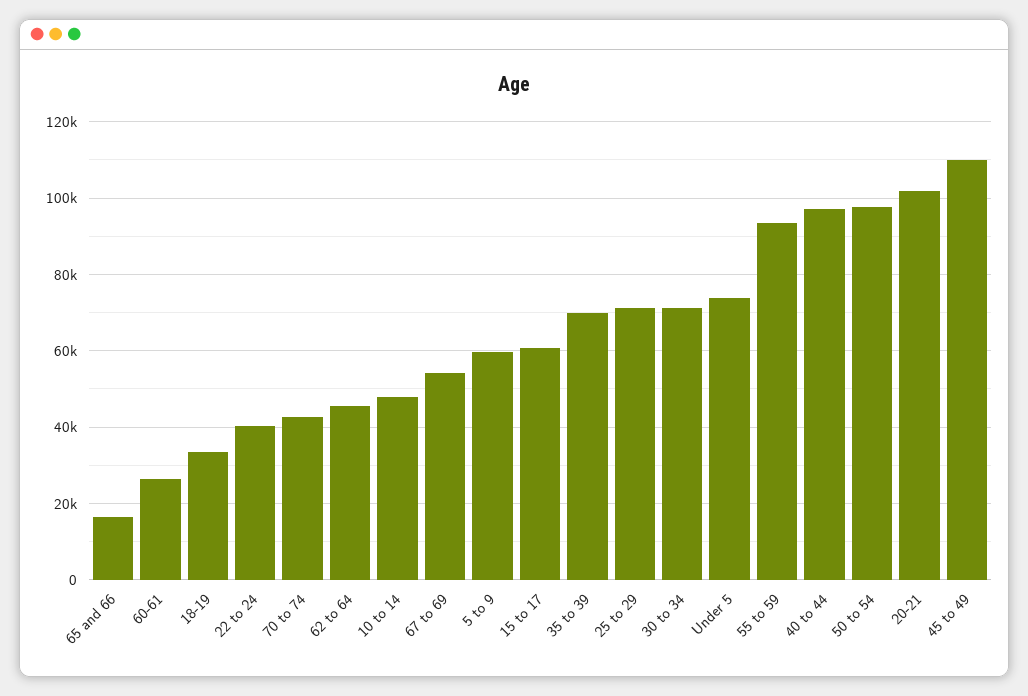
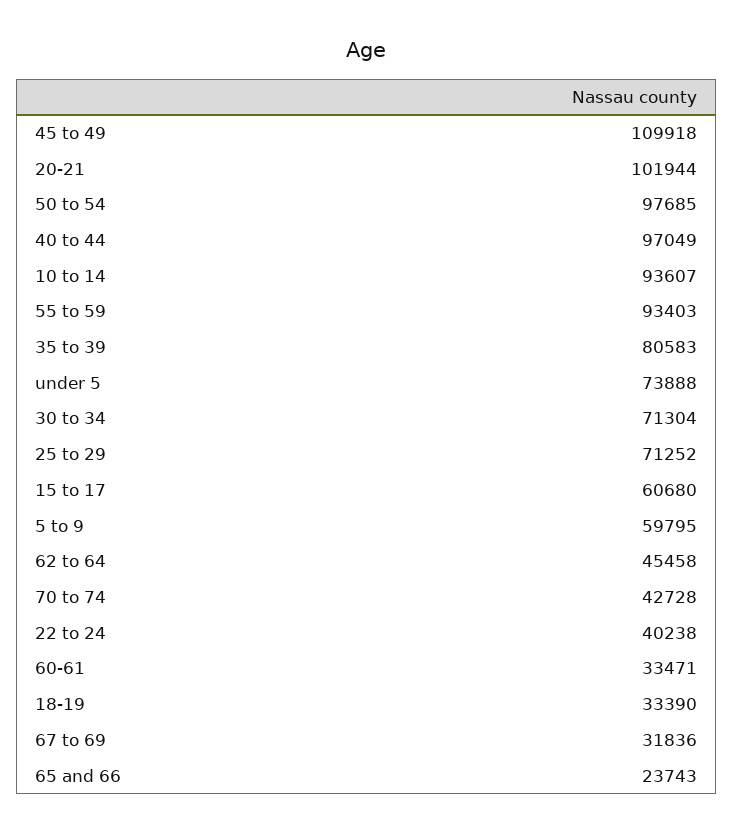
65 and 66: 16000 -> 23743
60-61: 26000 -> 33471
10 to 14: 48000 -> 93607
67 to 69: 54000 -> 31836
35 to 39: 70000 -> 80583

